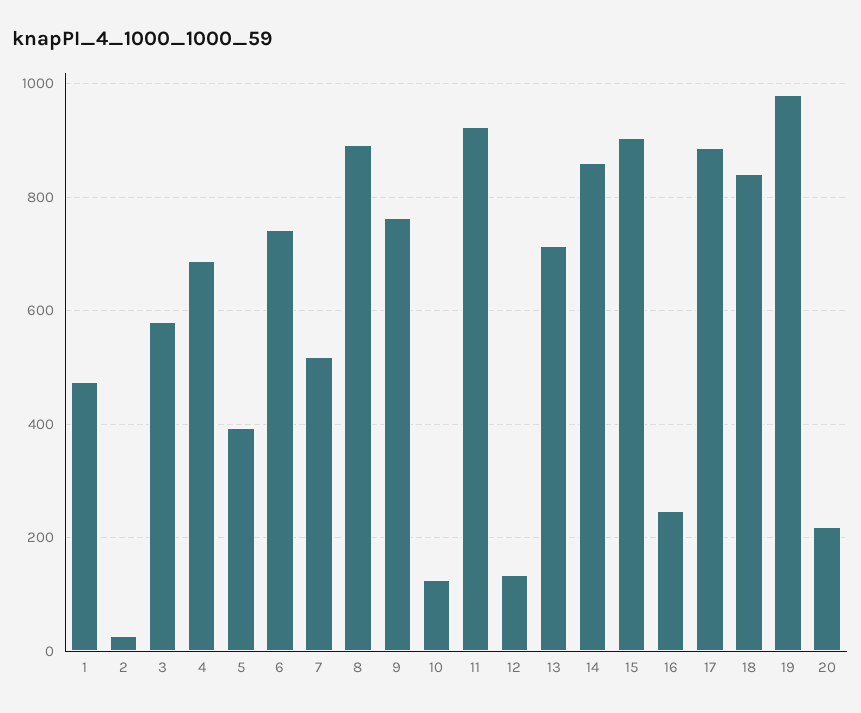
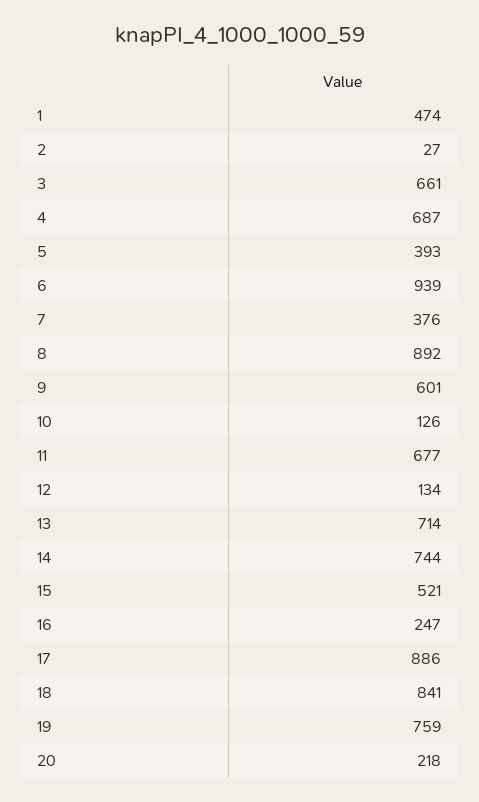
3: 580 -> 661
6: 740 -> 939
7: 520 -> 376
9: 760 -> 601
11: 920 -> 677
14: 860 -> 744
15: 900 -> 521
19: 980 -> 759

